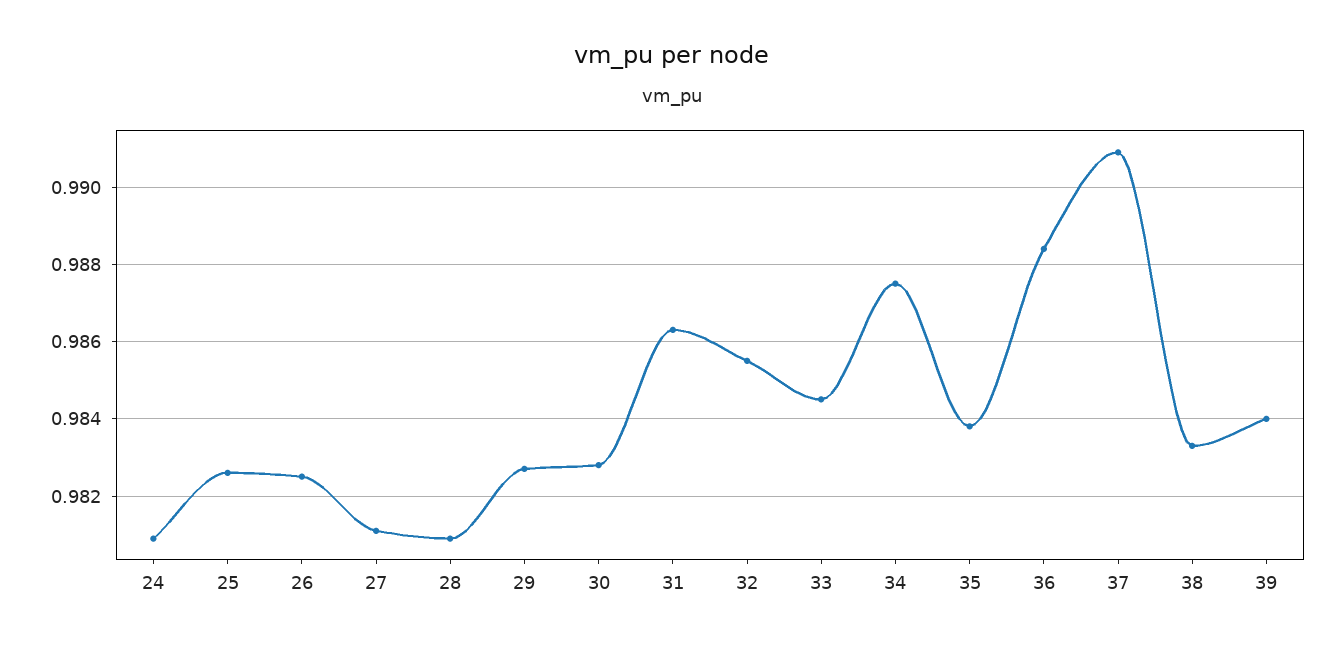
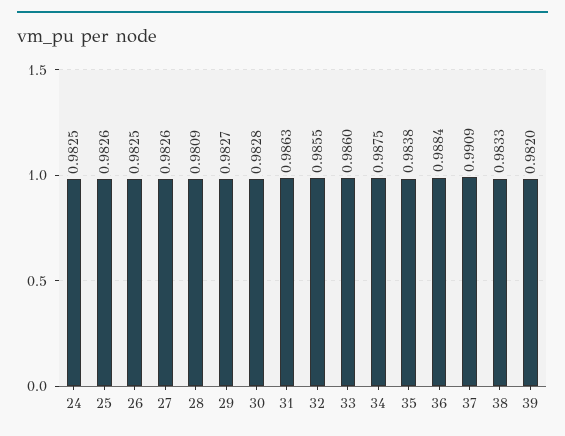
24: 0.981 -> 0.9825
27: 0.981 -> 0.9826
33: 0.9845 -> 0.986
39: 0.984 -> 0.982

